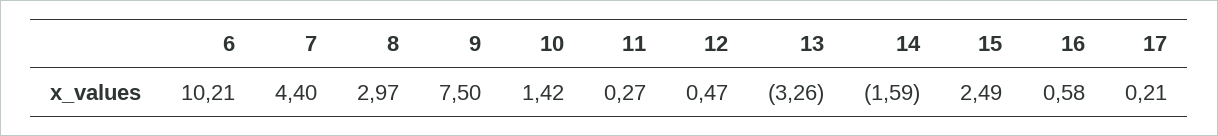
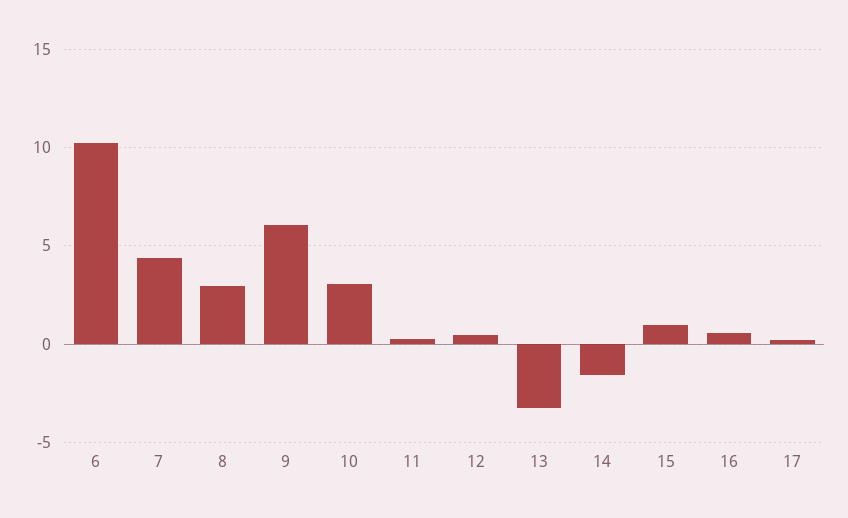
9: 7.5 -> 6
10: 1.42 -> 3
15: 2.49 -> 1

